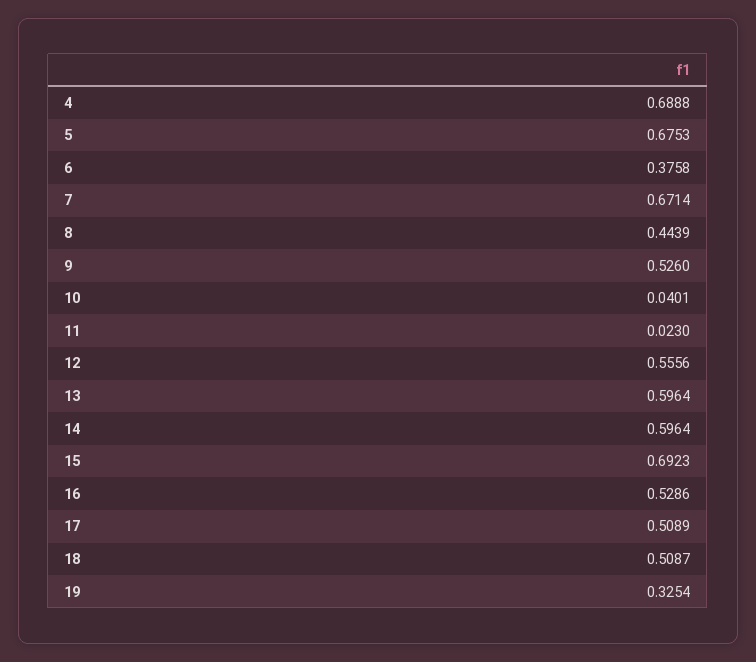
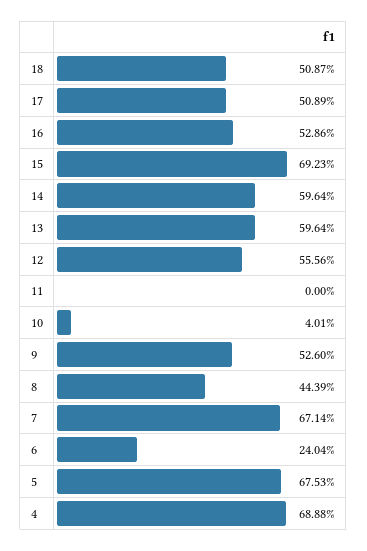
6: 0.3758 -> 0.2404
11: 0.023 -> 0
19: 0.3254 -> none

